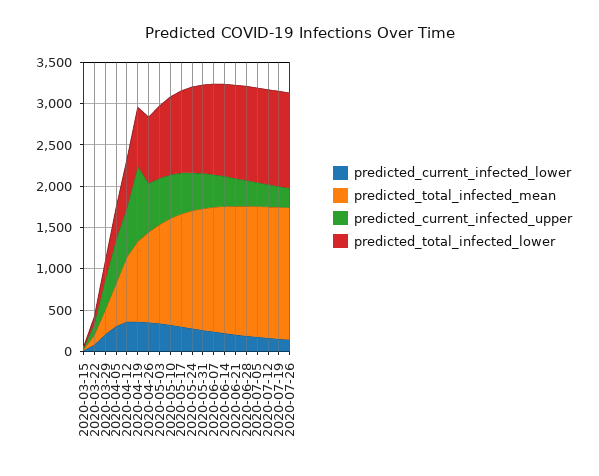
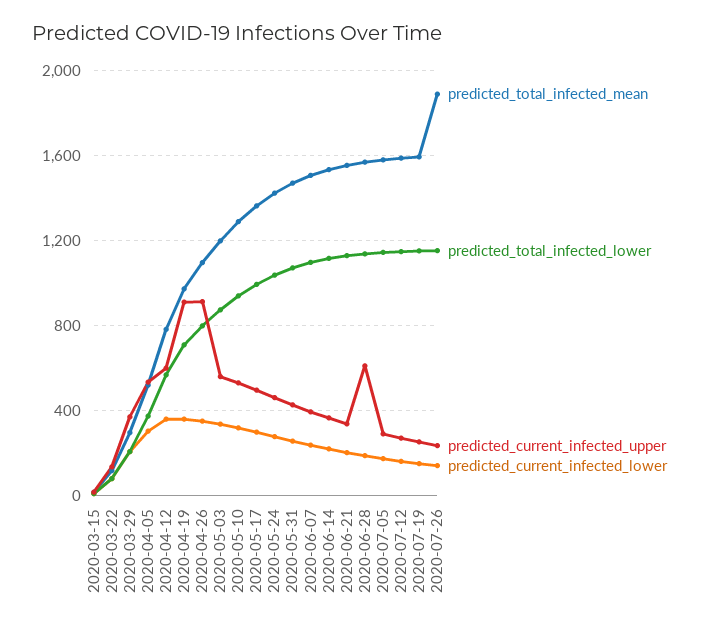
predicted_current_infected_upper, 2020-04-26: 600 -> 900
predicted_current_infected_upper, 2020-06-28: 300 -> 600
predicted_total_infected_mean, 2020-07-26: 1600 -> 1900

